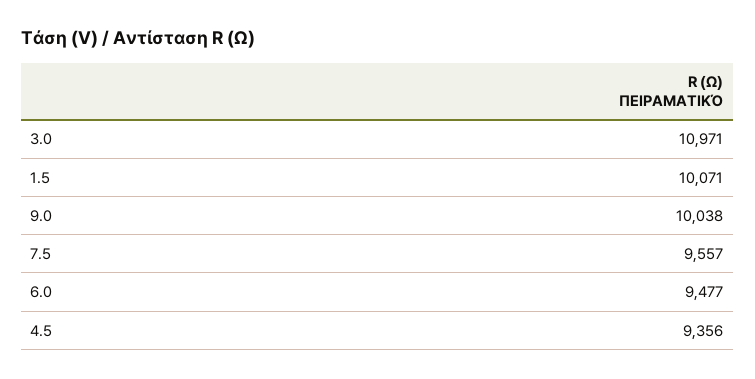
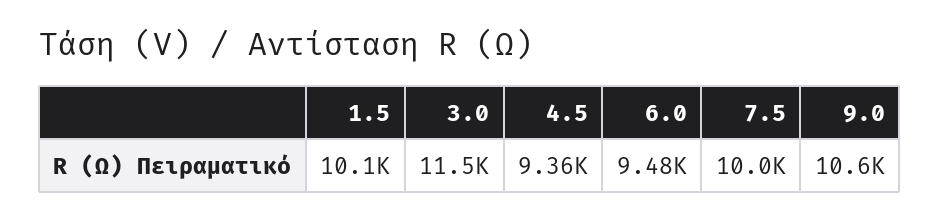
3.0: 10971 -> 11500
9.0: 10038 -> 10600
7.5: 9557 -> 10000

